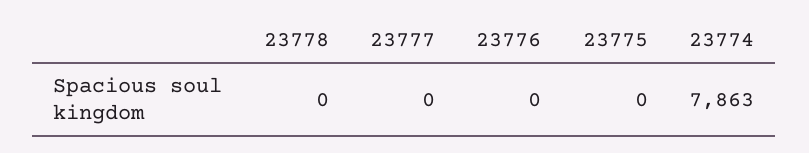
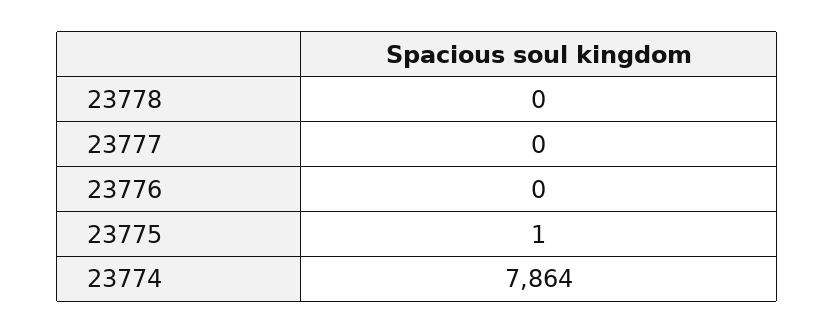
23775: 0 -> 1
23774: 7863 -> 7864

